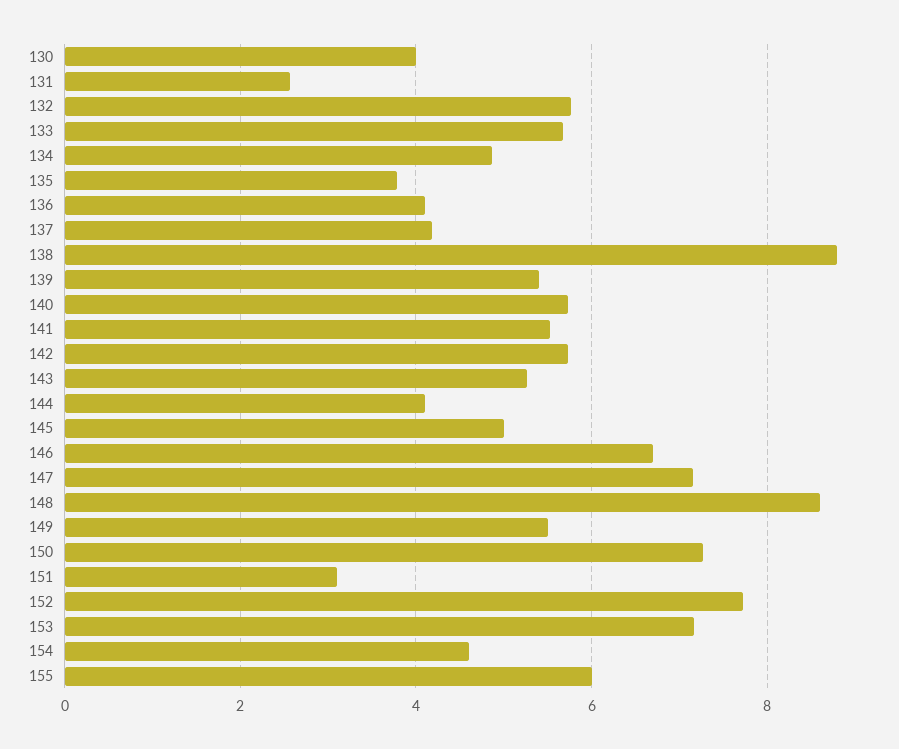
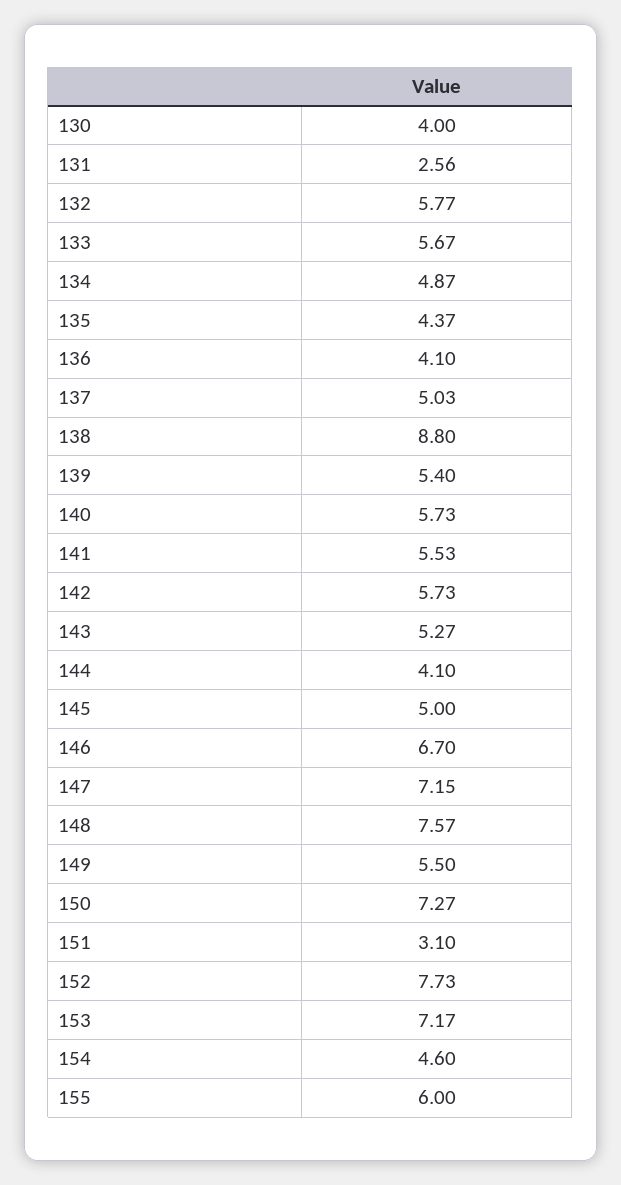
135: 3.8 -> 4.37
137: 4.2 -> 5.03
148: 8.6 -> 7.57

